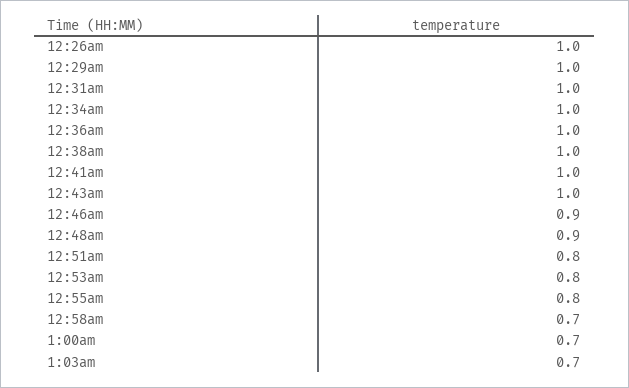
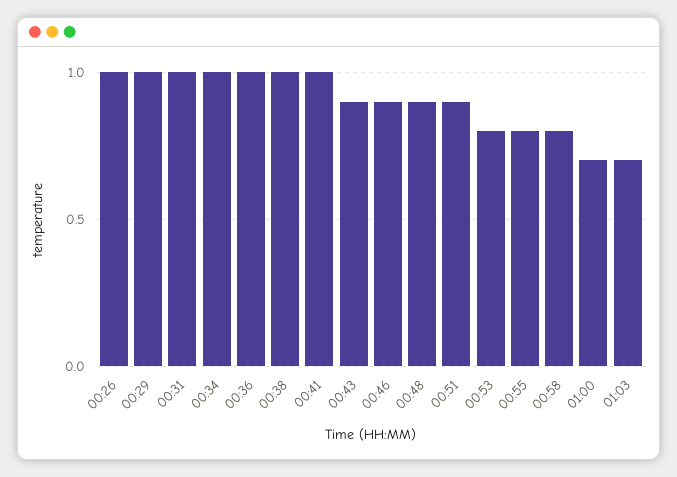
12:43am: 1 -> 0.9
12:51am: 0.8 -> 0.9
12:58am: 0.7 -> 0.8

